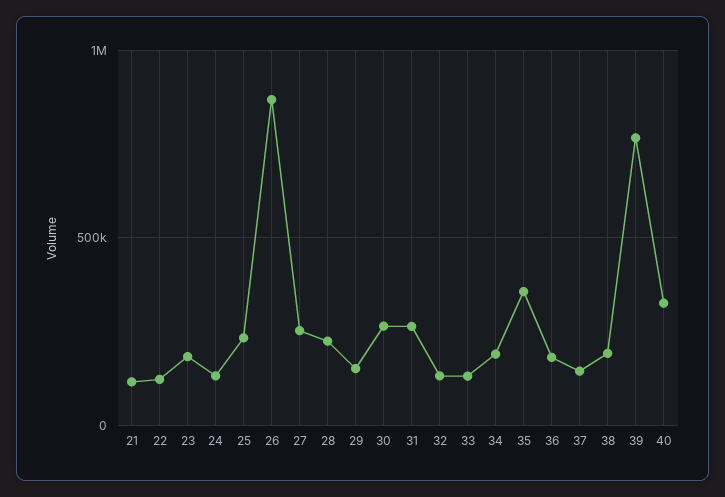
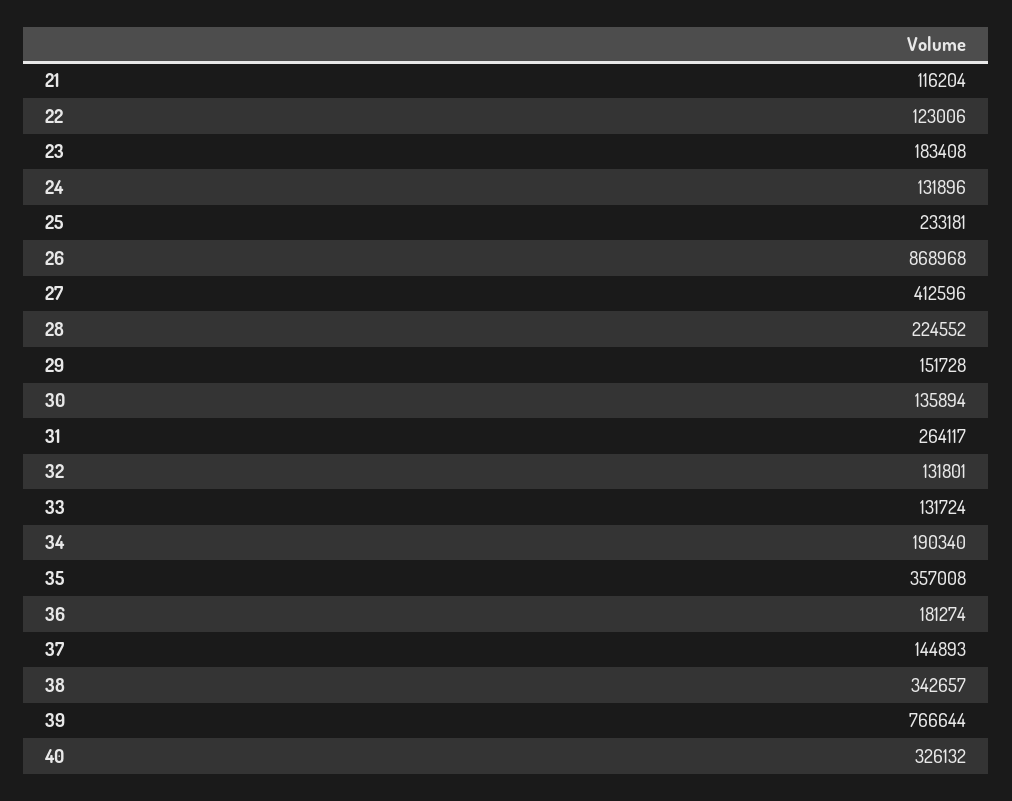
27: 250000 -> 412596
30: 250000 -> 135894
38: 200000 -> 342657

